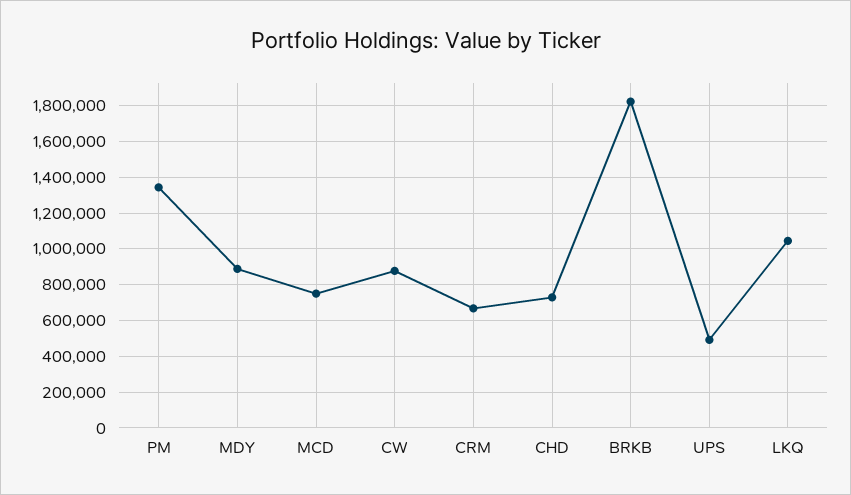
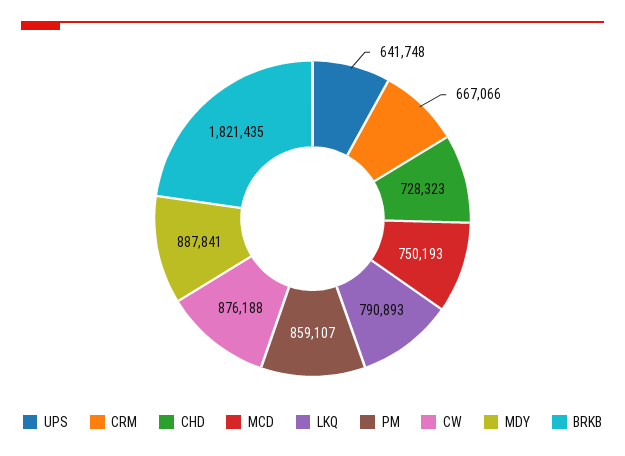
PM: 1350000 -> 859107
UPS: 500000 -> 641748
LKQ: 1050000 -> 790893

